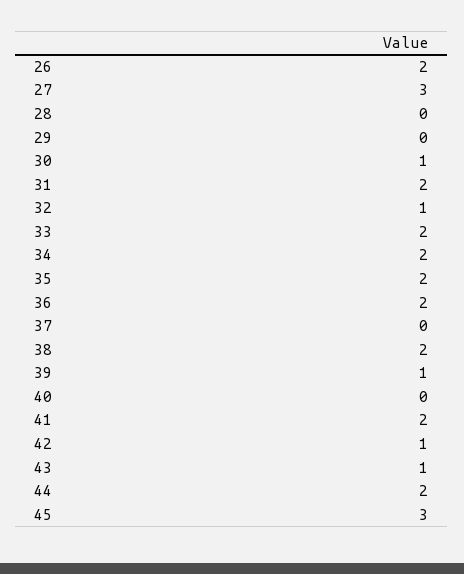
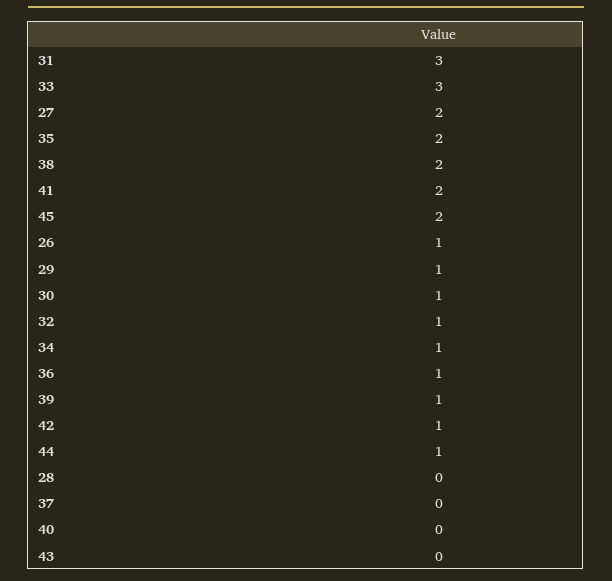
26: 2 -> 1
27: 3 -> 2
29: 0 -> 1
31: 2 -> 3
33: 2 -> 3
34: 2 -> 1
36: 2 -> 1
43: 1 -> 0
44: 2 -> 1
45: 3 -> 2

